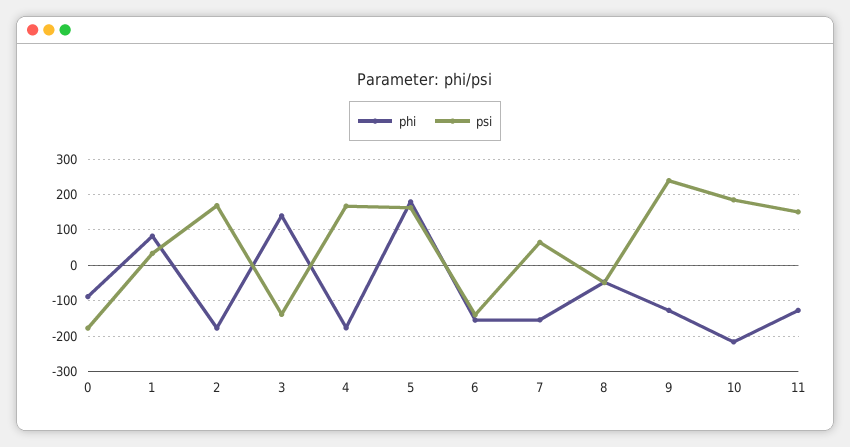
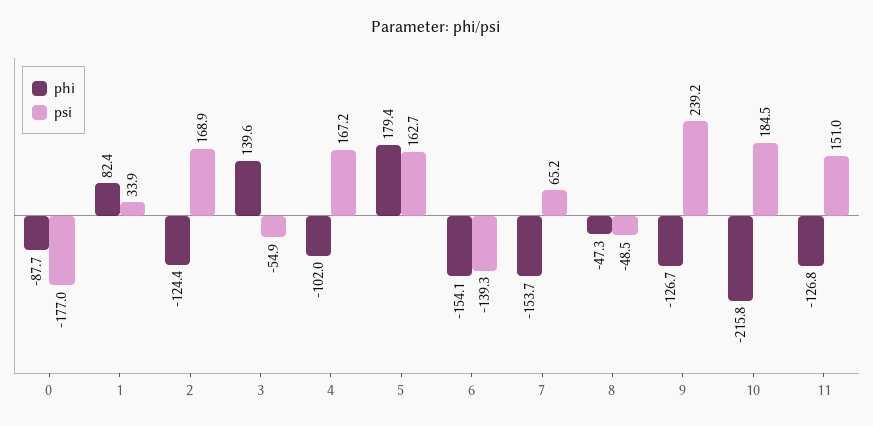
phi, 2: -180 -> -124.4
psi, 3: -140 -> -54.9
phi, 4: -180 -> -102

